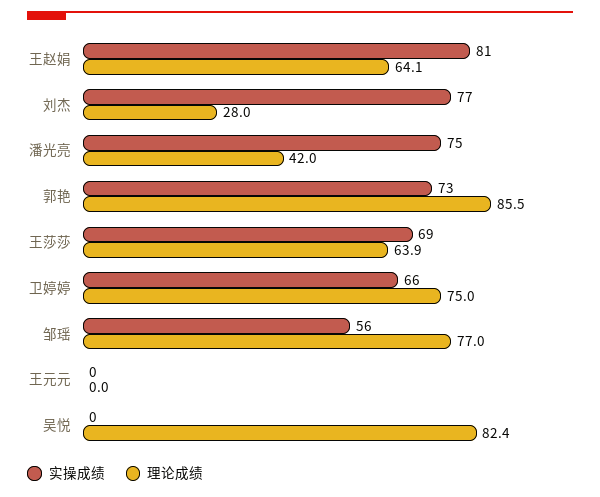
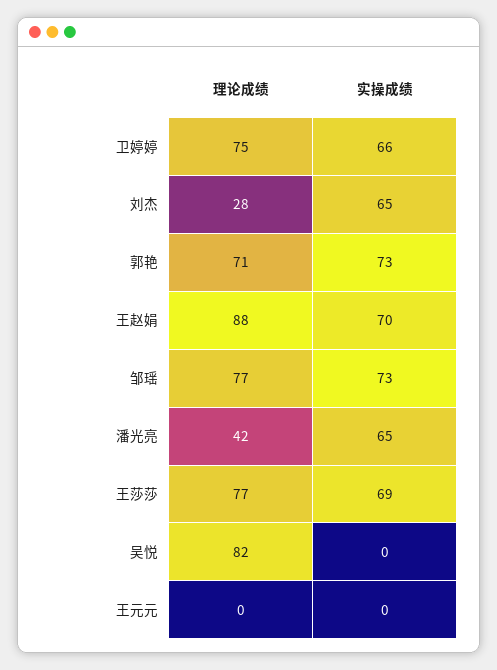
实操成绩, 王赵娟: 81 -> 70
理论成绩, 王赵娟: 64.1 -> 88
实操成绩, 刘杰: 77 -> 65
实操成绩, 潘光亮: 75 -> 65
理论成绩, 郭艳: 85.5 -> 71
理论成绩, 王莎莎: 63.9 -> 77
实操成绩, 邹瑶: 56 -> 73

